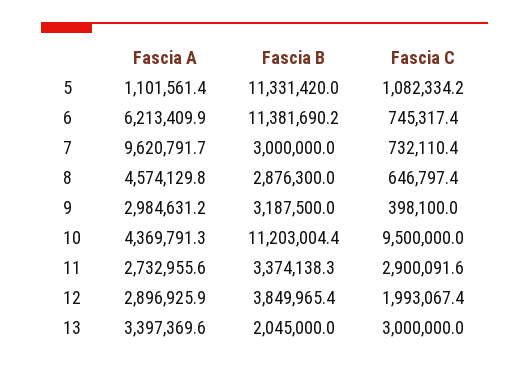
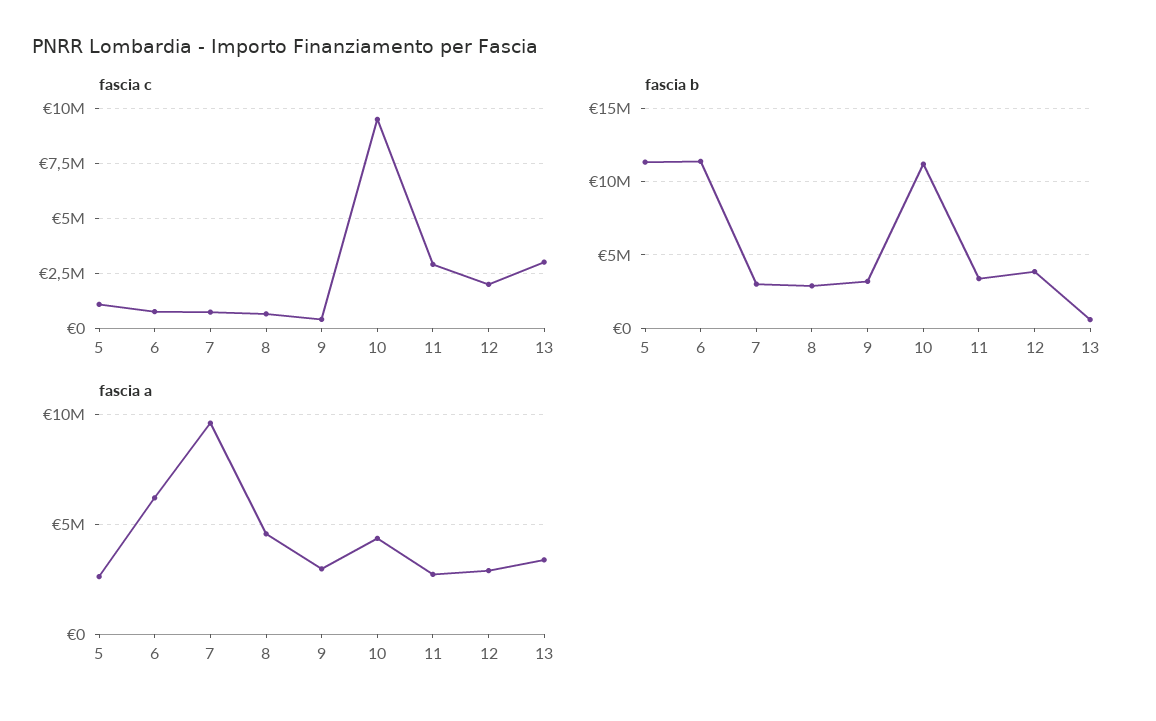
Fascia A, 5: 1101561.4 -> 2500000
Fascia B, 13: 2045000 -> 500000

